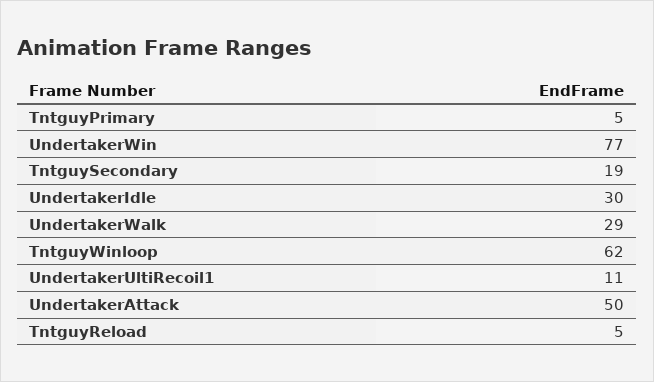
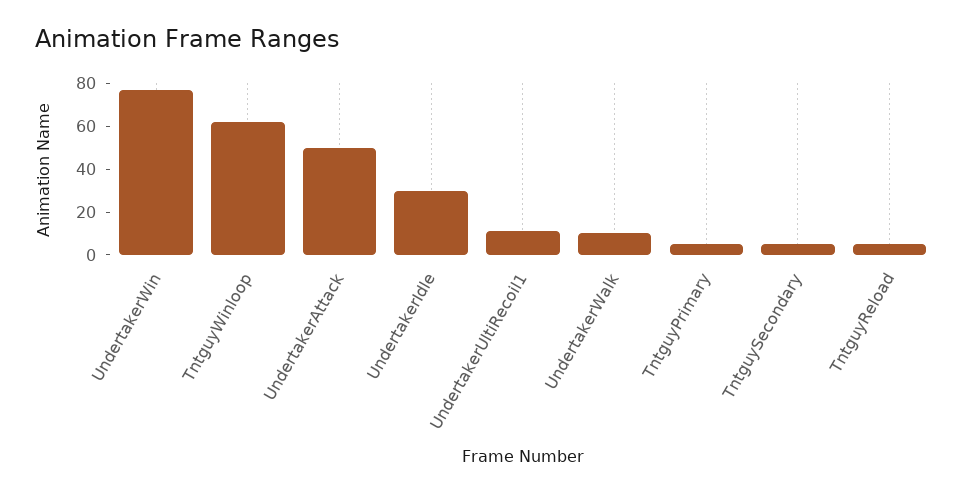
TntguySecondary: 19 -> 5
UndertakerWalk: 29 -> 10

